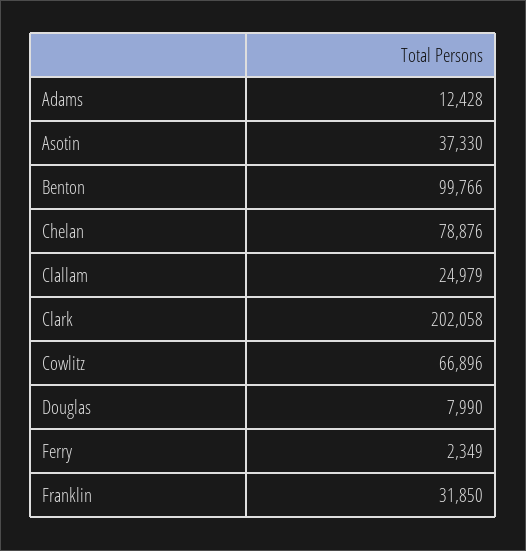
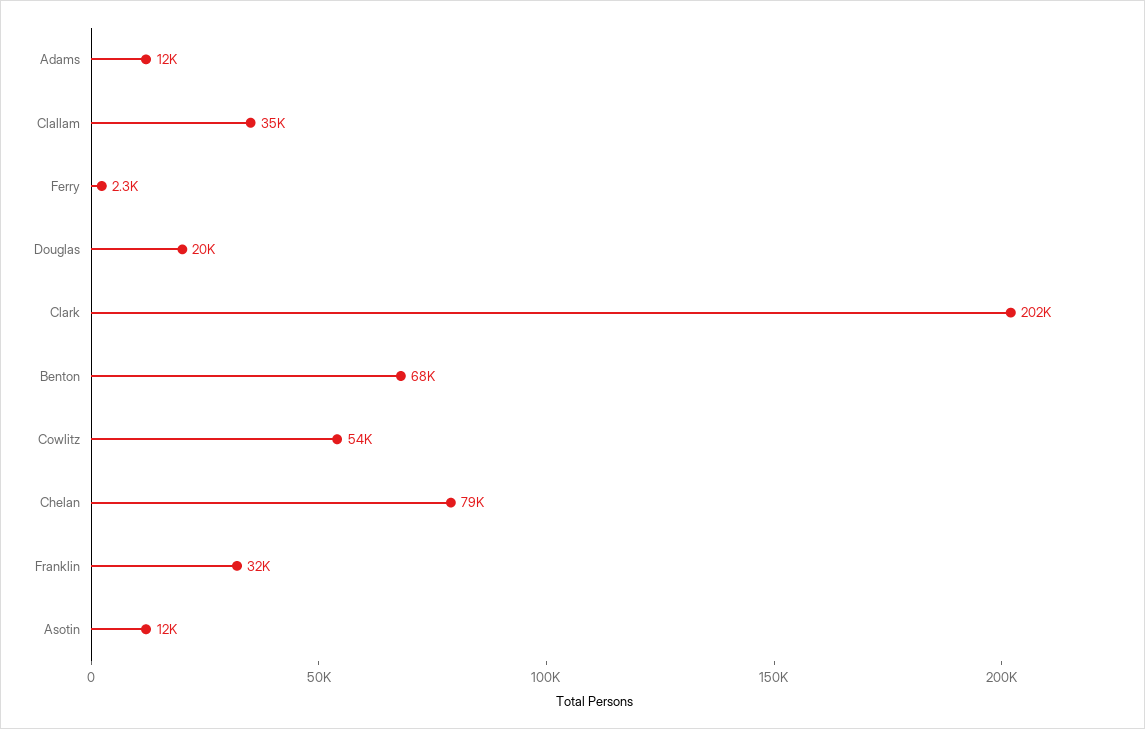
Asotin: 37330 -> 12000
Benton: 99766 -> 68000
Clallam: 24979 -> 35000
Cowlitz: 66896 -> 54000
Douglas: 7990 -> 20000

